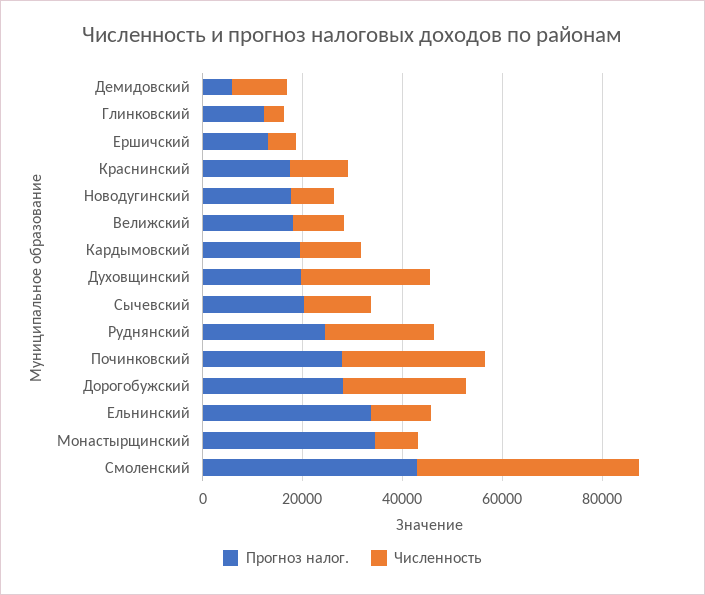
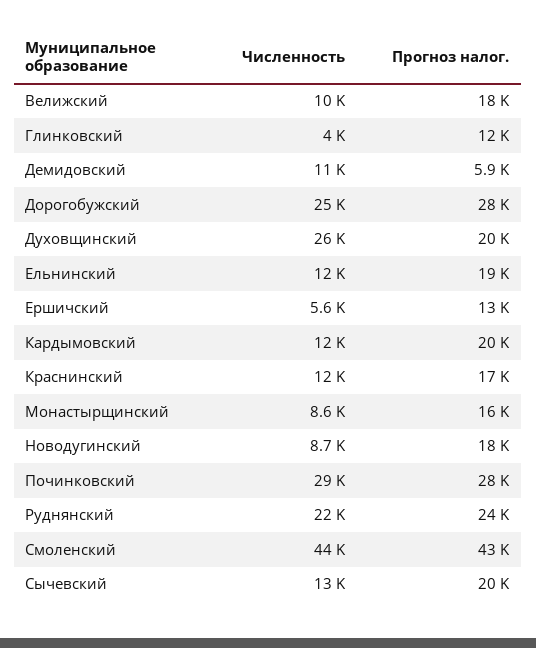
Прогноз налог., Ельнинский: 35000 -> 19000
Прогноз налог., Монастырщинский: 35000 -> 16000

